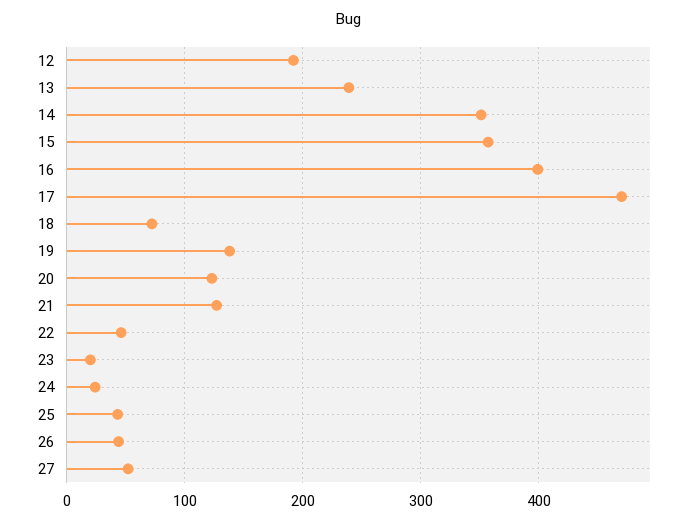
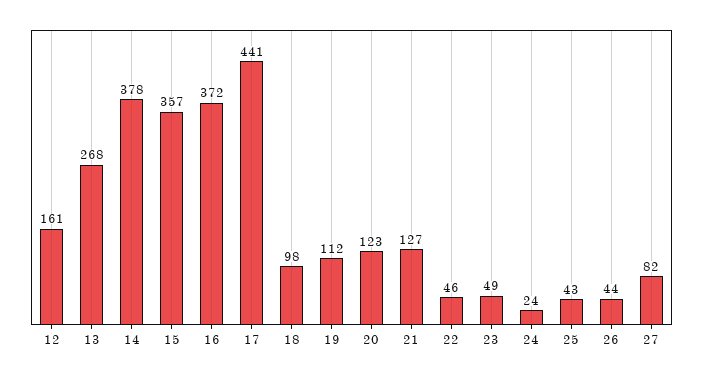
12: 190 -> 161
13: 240 -> 268
14: 350 -> 378
16: 400 -> 372
17: 470 -> 441
18: 70 -> 98
19: 140 -> 112
23: 20 -> 49
27: 50 -> 82

